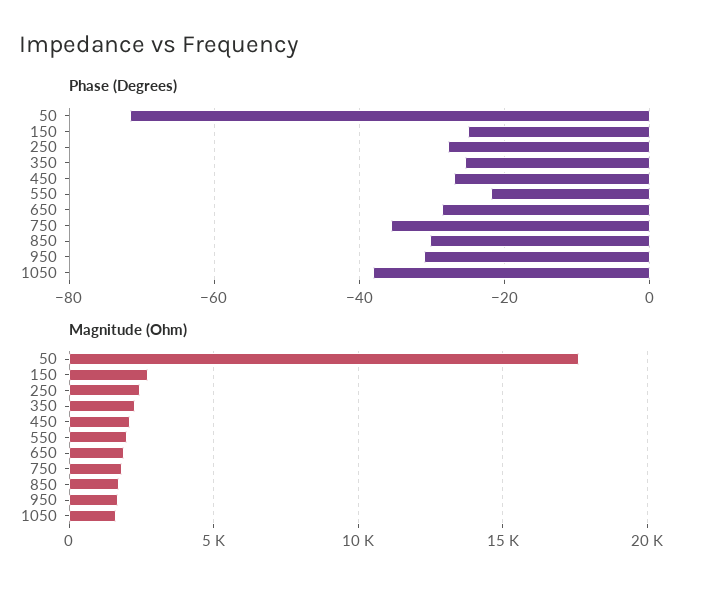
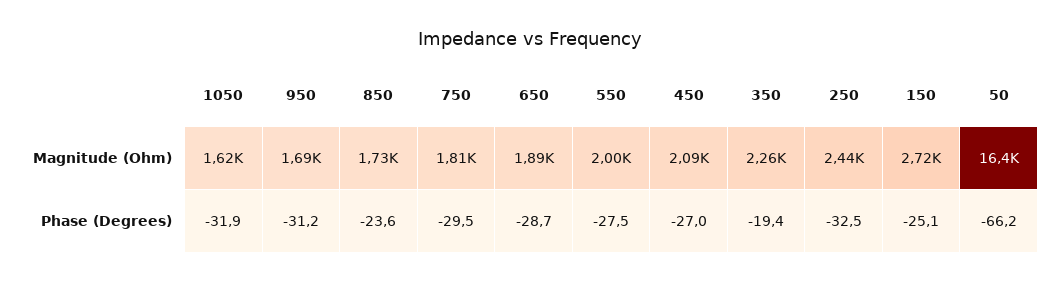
Phase (Degrees), 50: -72 -> -66.2
Phase (Degrees), 250: -28 -> -32.5
Phase (Degrees), 350: -26 -> -19.4
Phase (Degrees), 550: -22 -> -27.5
Phase (Degrees), 750: -36 -> -29.5
Phase (Degrees), 850: -30 -> -23.6
Phase (Degrees), 1050: -38 -> -31.9
Magnitude (Ohm), 50: 17500 -> 16400

